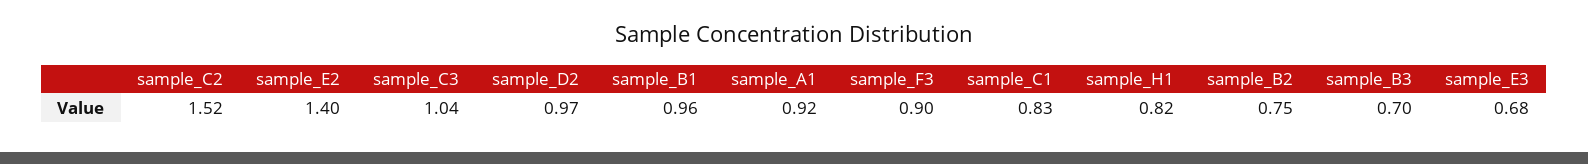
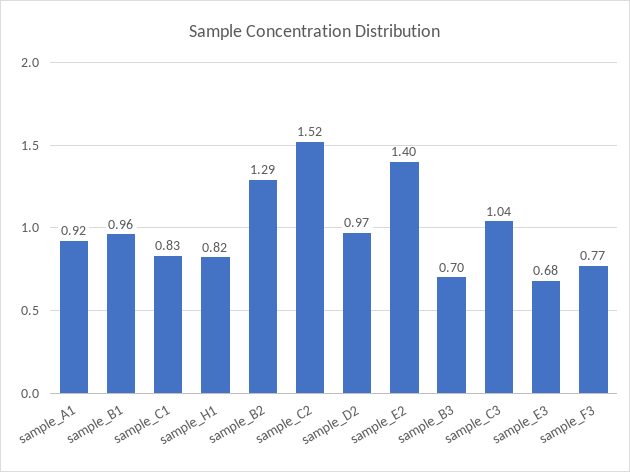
sample_F3: 0.9 -> 0.77
sample_B2: 0.75 -> 1.29

